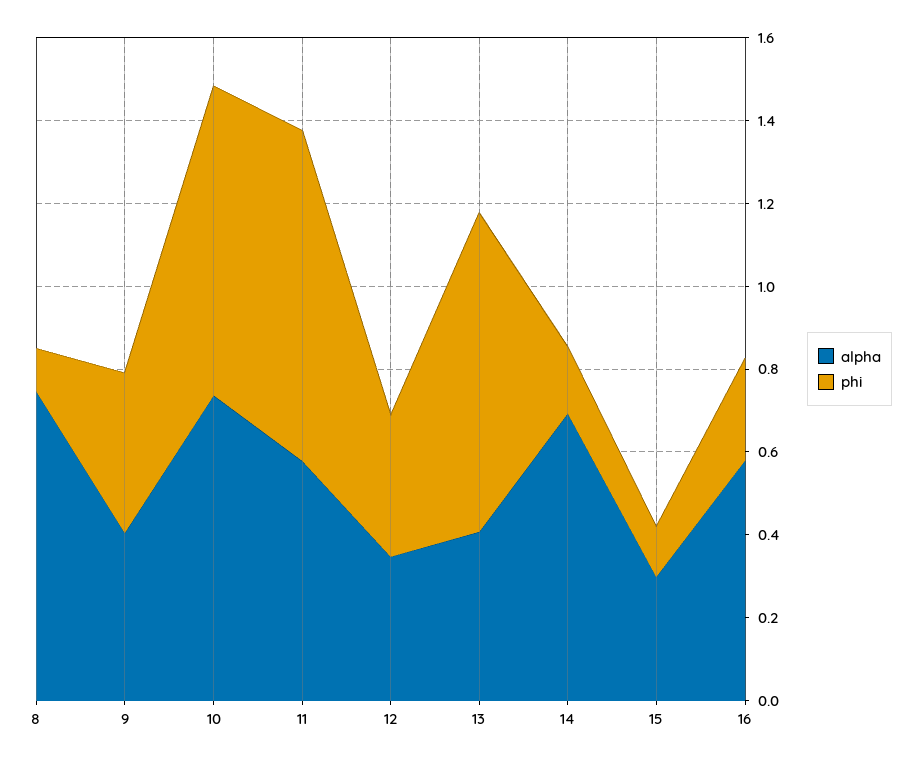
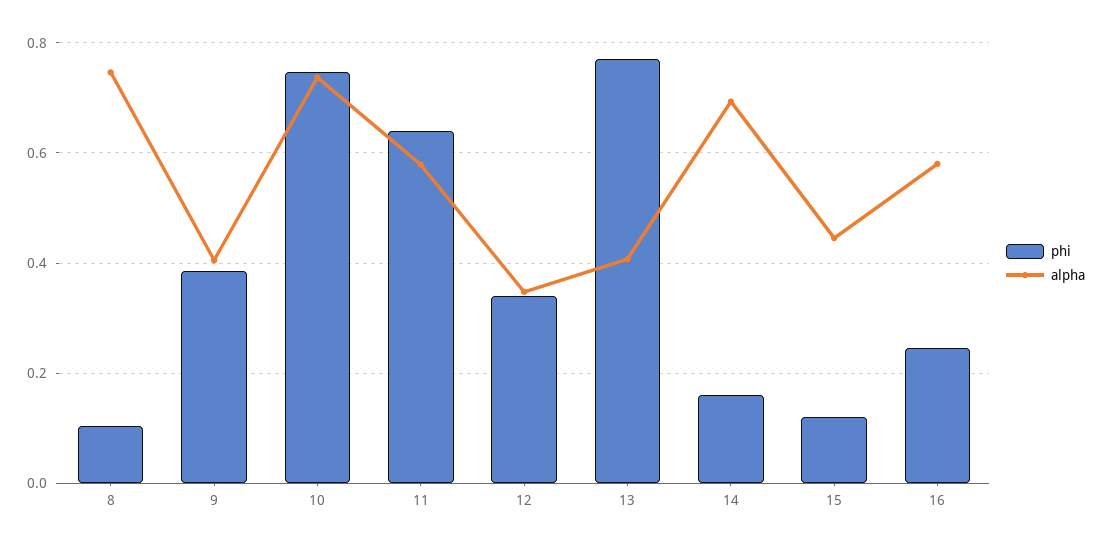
phi, 11: 0.8 -> 0.64
alpha, 15: 0.3 -> 0.44

